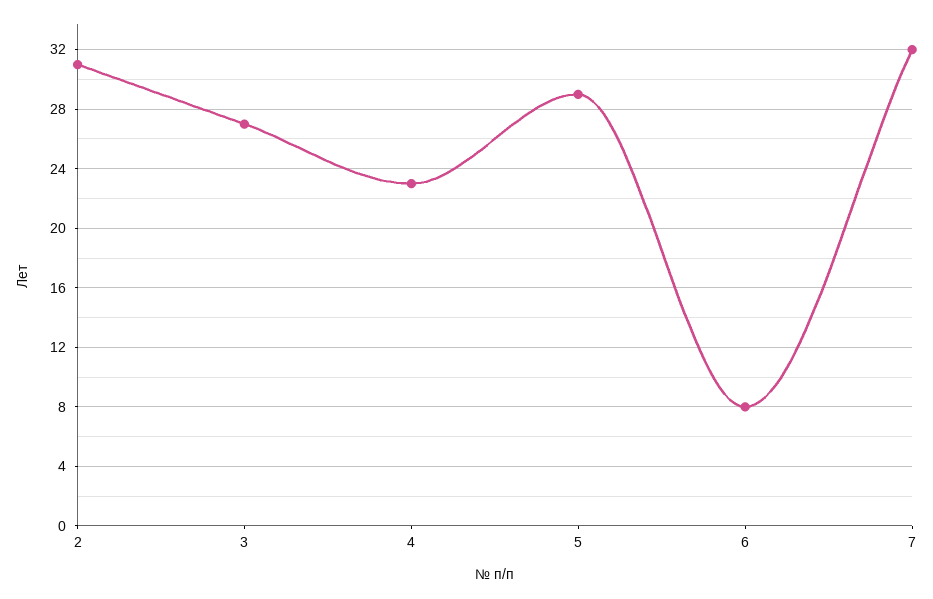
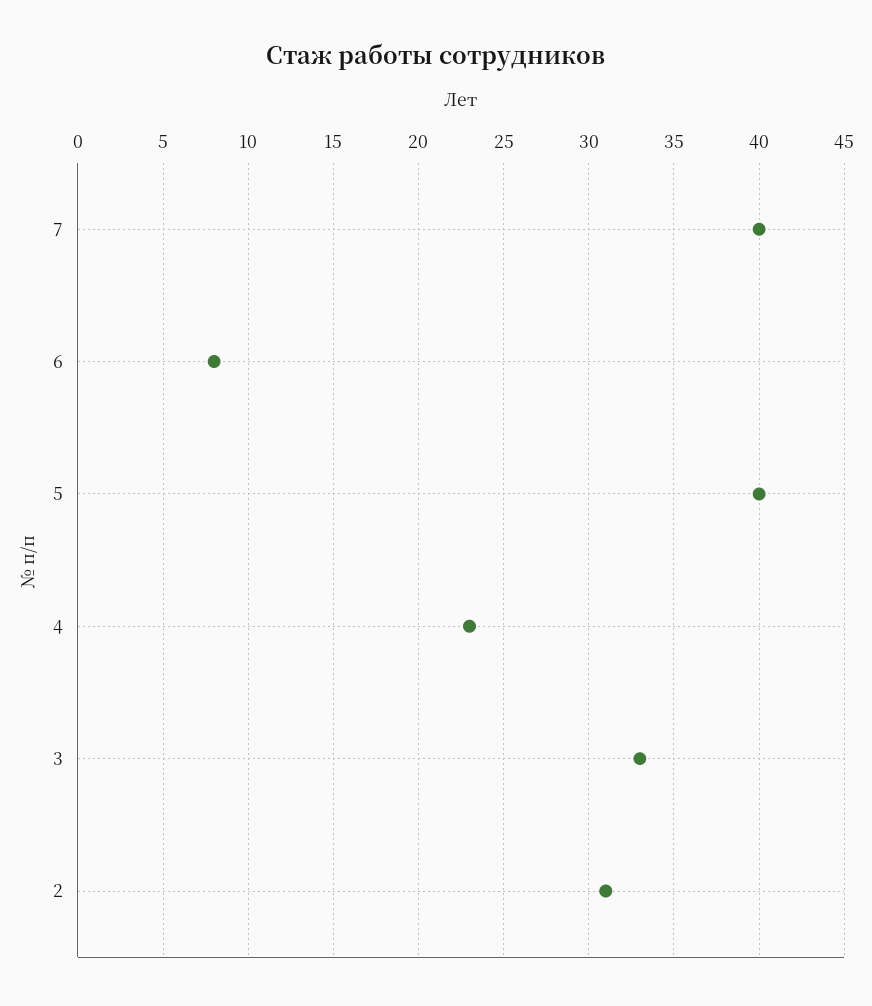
3: 27 -> 33
5: 29 -> 40
7: 32 -> 40

